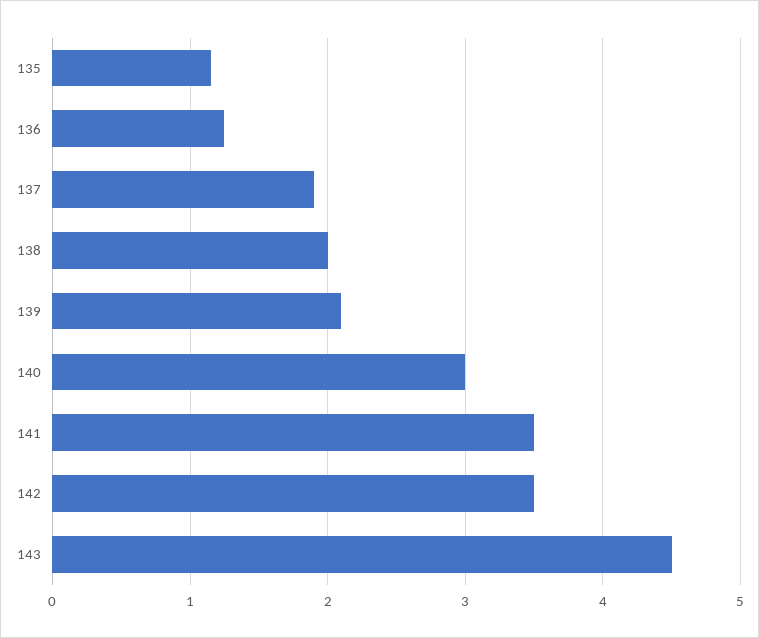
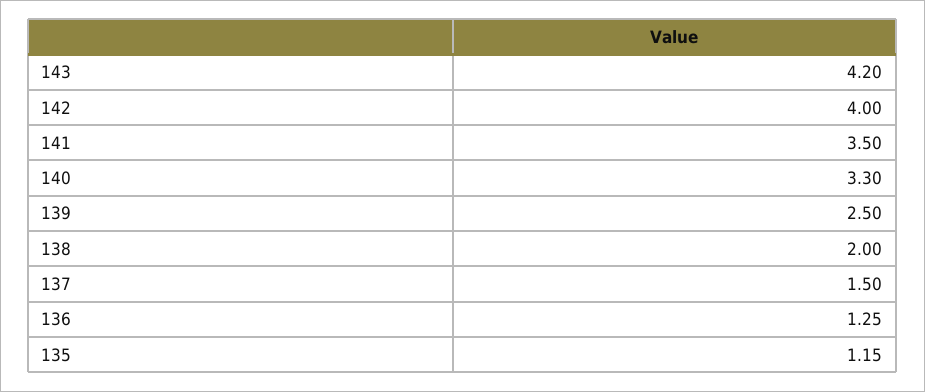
137: 1.9 -> 1.5
139: 2.1 -> 2.5
140: 3 -> 3.3
142: 3.5 -> 4
143: 4.5 -> 4.2

